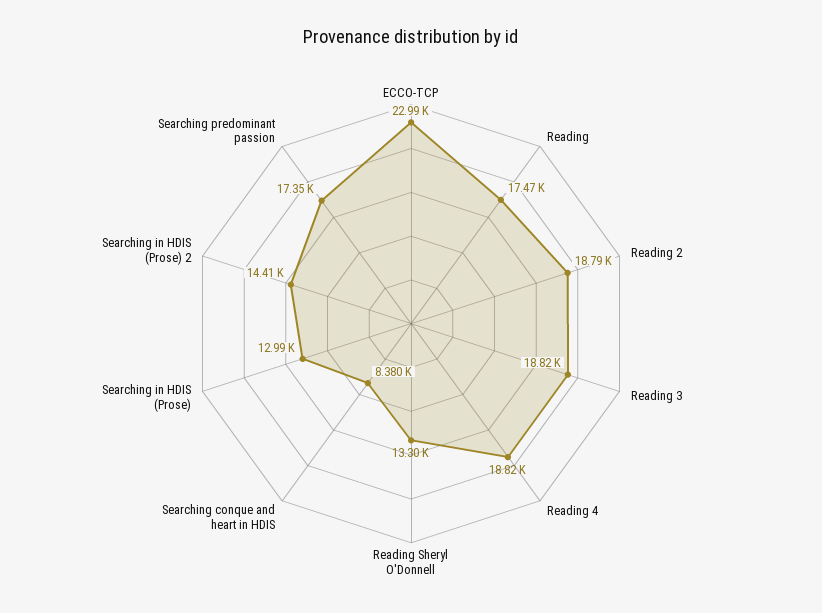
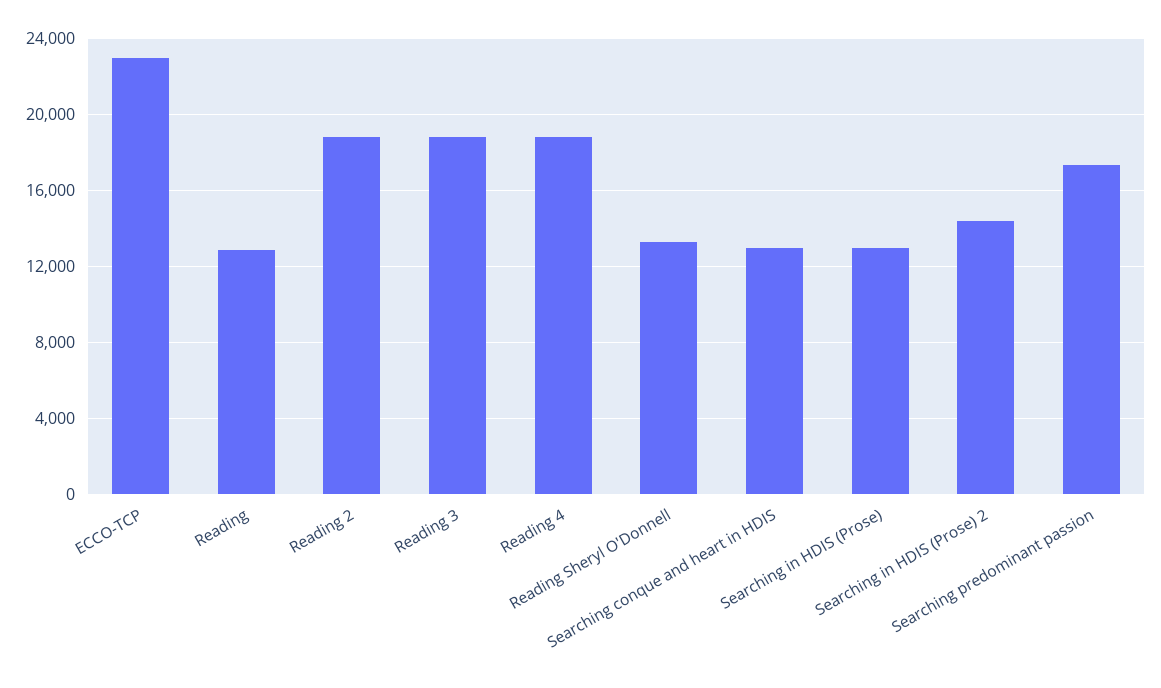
Reading: 17470 -> 13000
Searching conque and heart in HDIS: 8380 -> 13000

